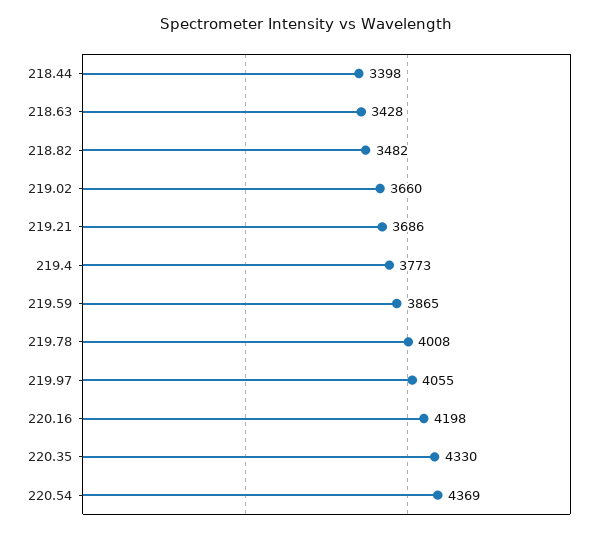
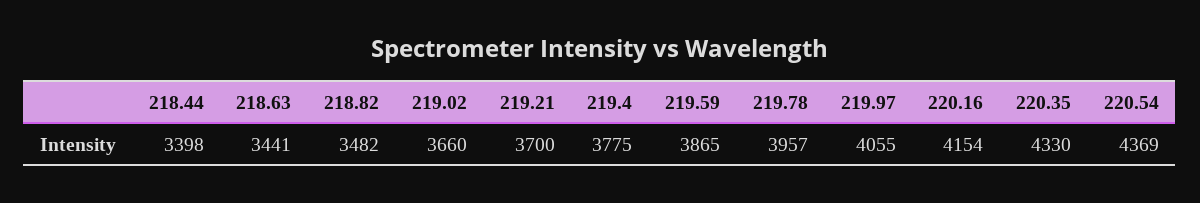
218.63: 3428 -> 3441
219.21: 3686 -> 3700
219.4: 3773 -> 3775
219.78: 4008 -> 3957
220.16: 4198 -> 4154

